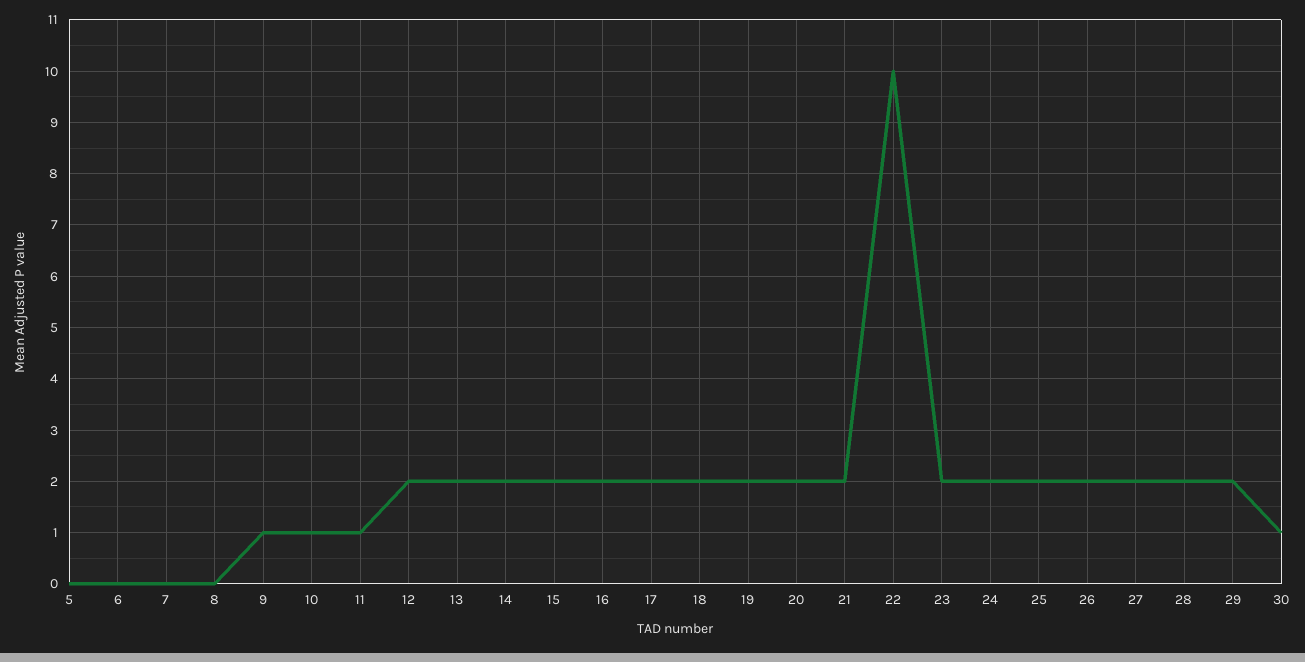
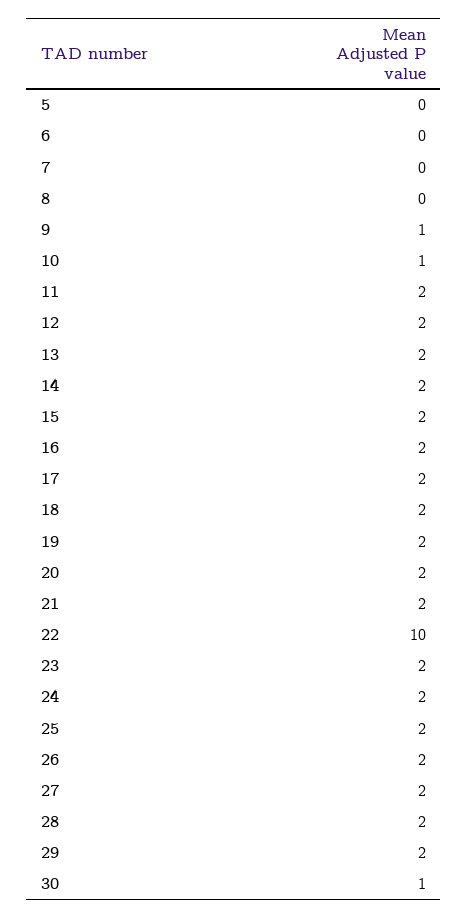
11: 1 -> 2

